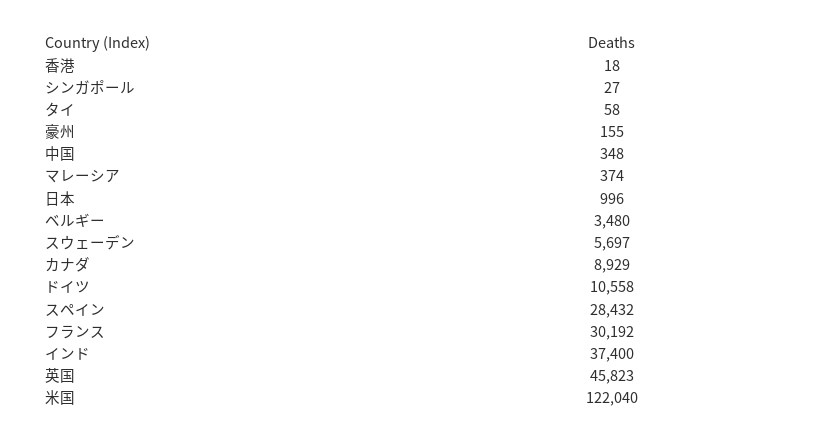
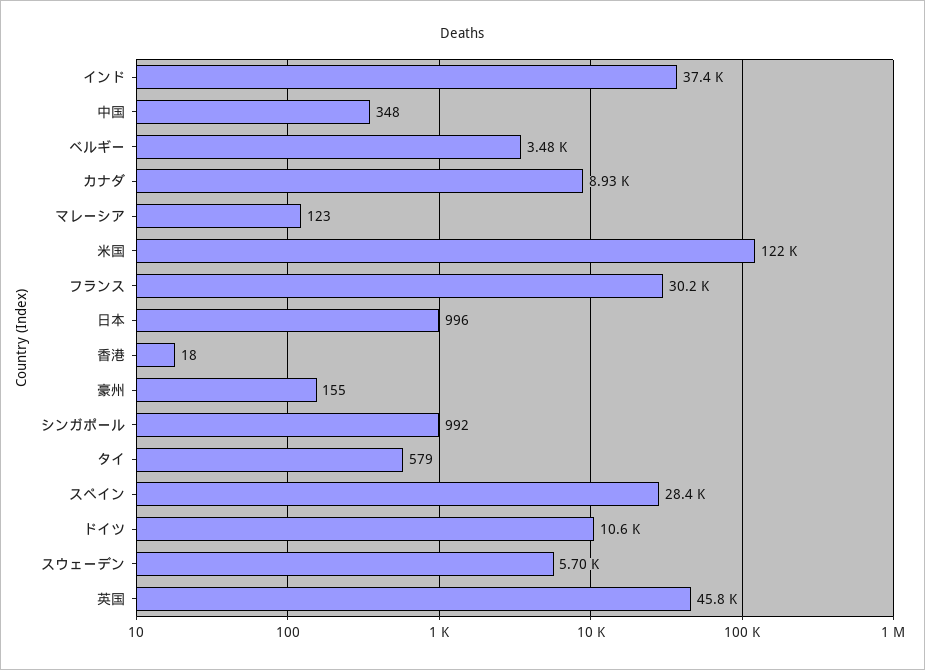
シンガポール: 27 -> 992
タイ: 58 -> 579
マレーシア: 374 -> 123

